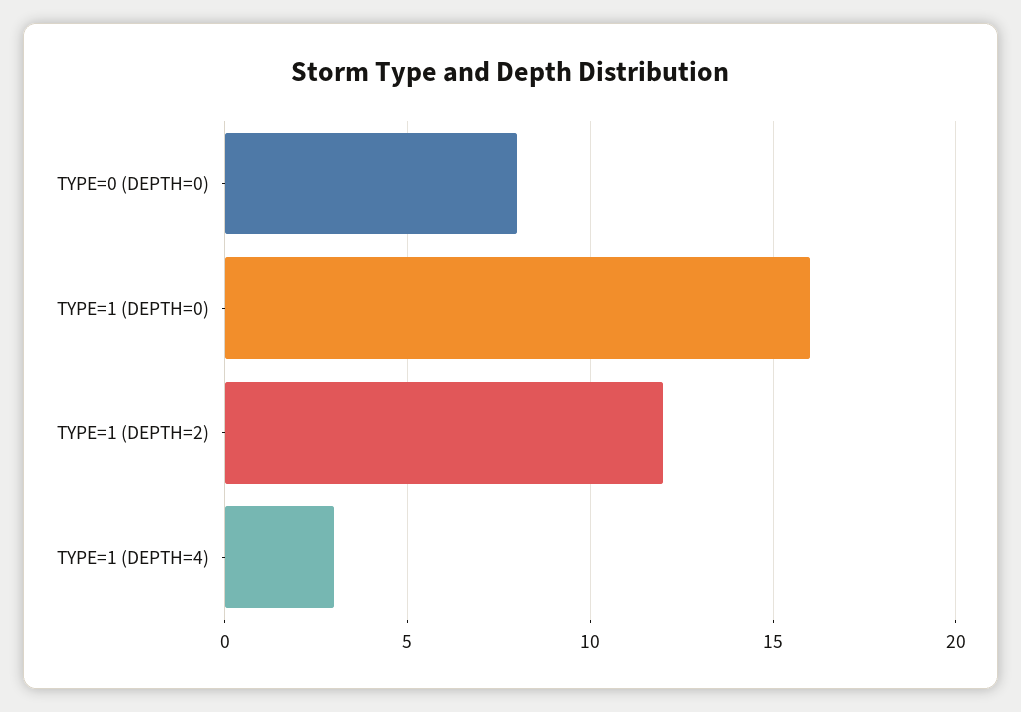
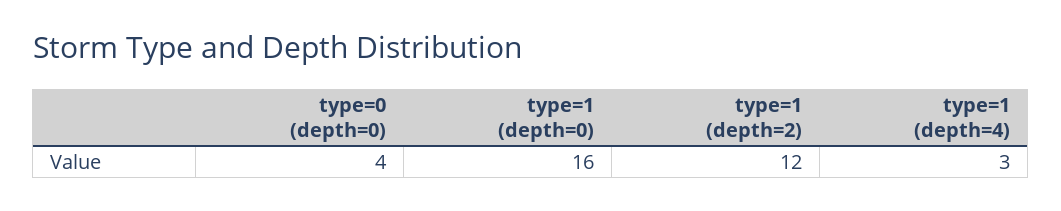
TYPE=0 (DEPTH=0): 8 -> 4

